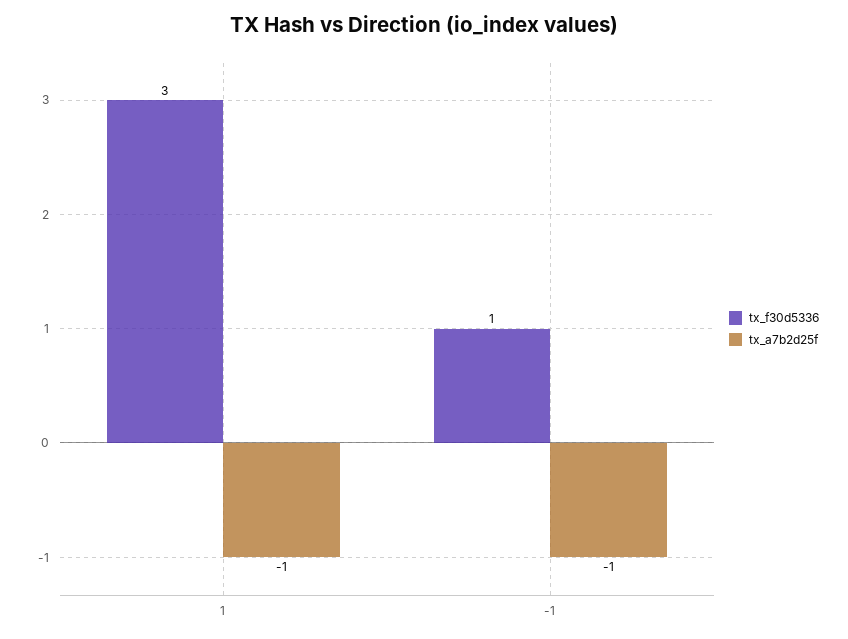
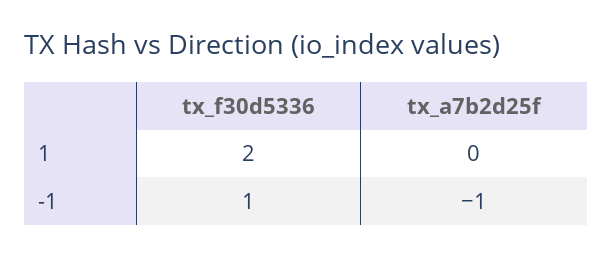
tx_f30d5336, 1: 3 -> 2
tx_a7b2d25f, 1: -1 -> 0

